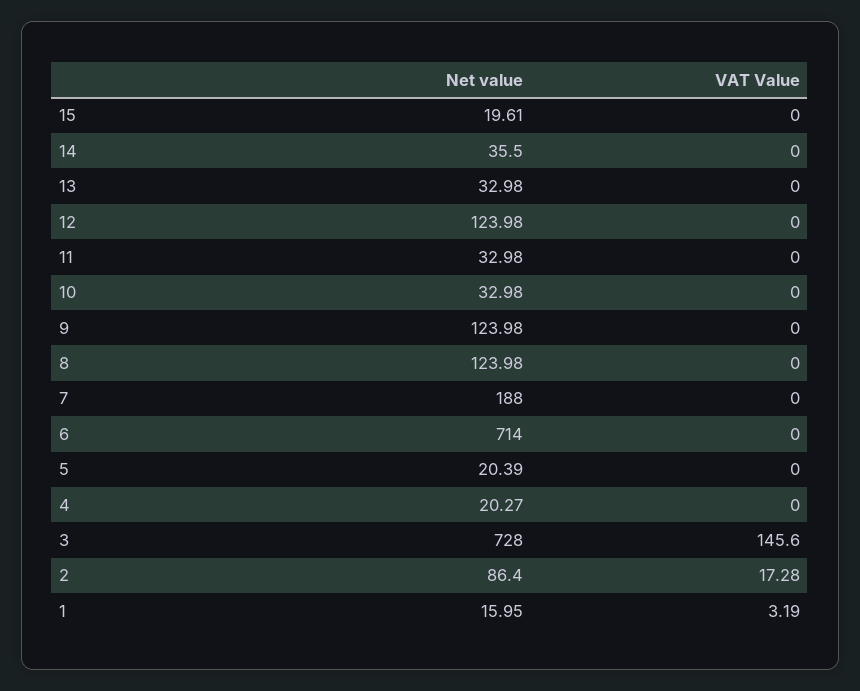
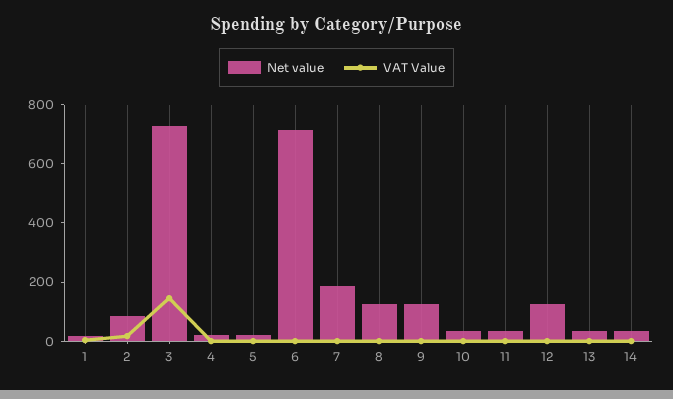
Net value, 15: 19.61 -> none
VAT Value, 15: 0 -> none

